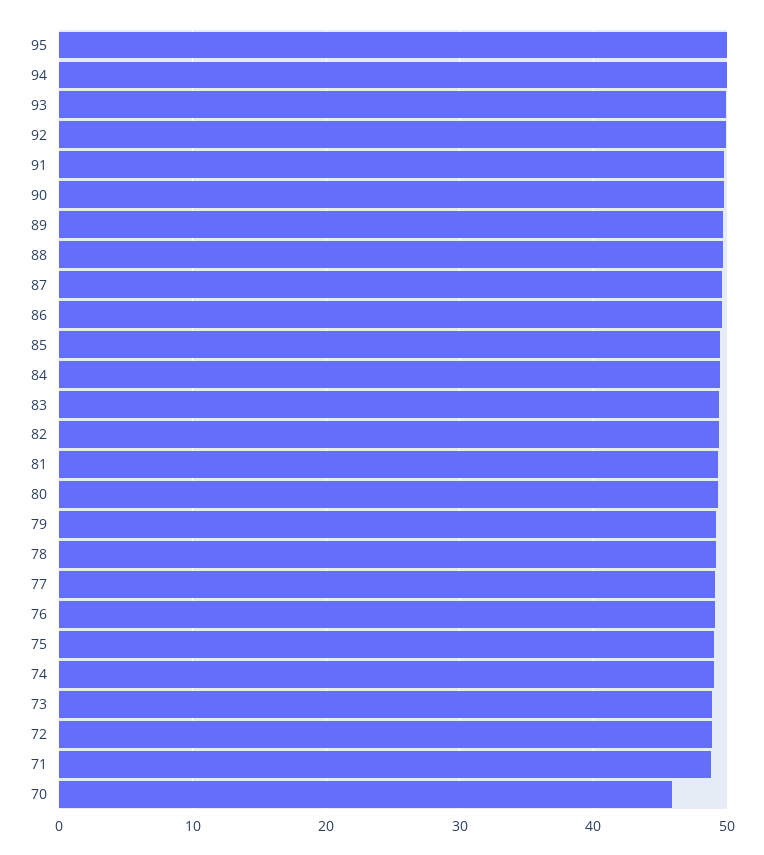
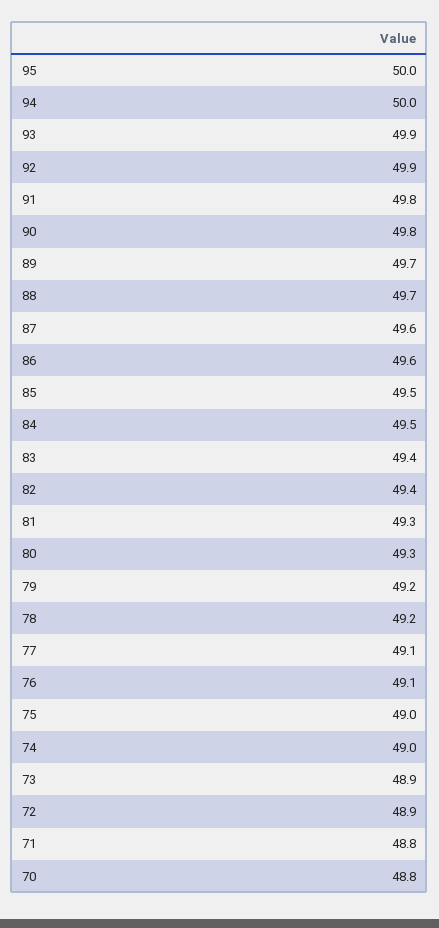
70: 46 -> 48.8

